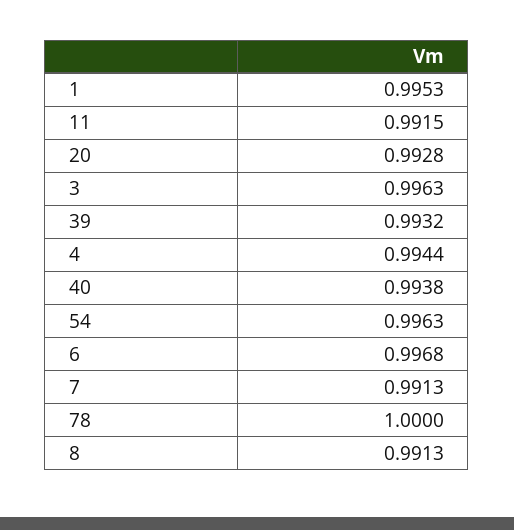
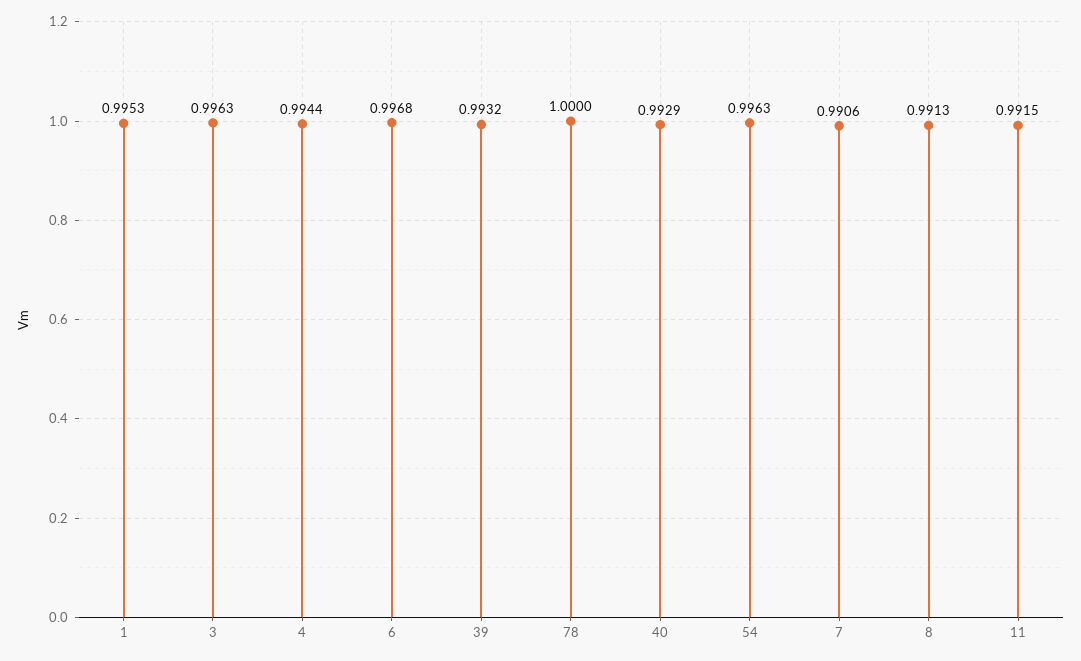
20: 0.9928 -> none
40: 0.9938 -> 0.9929
7: 0.9913 -> 0.9906

